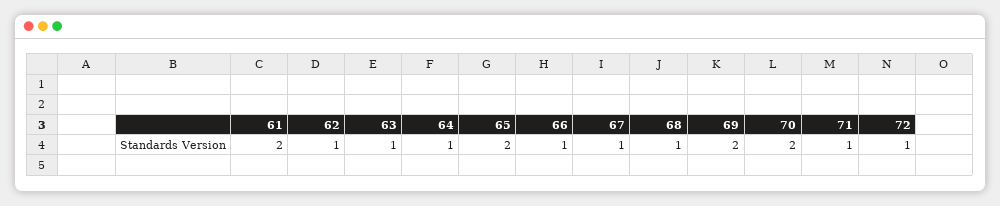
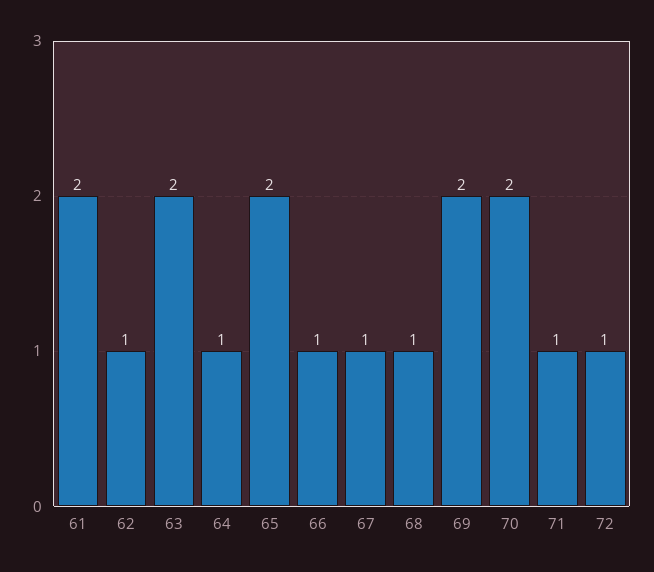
63: 1 -> 2

